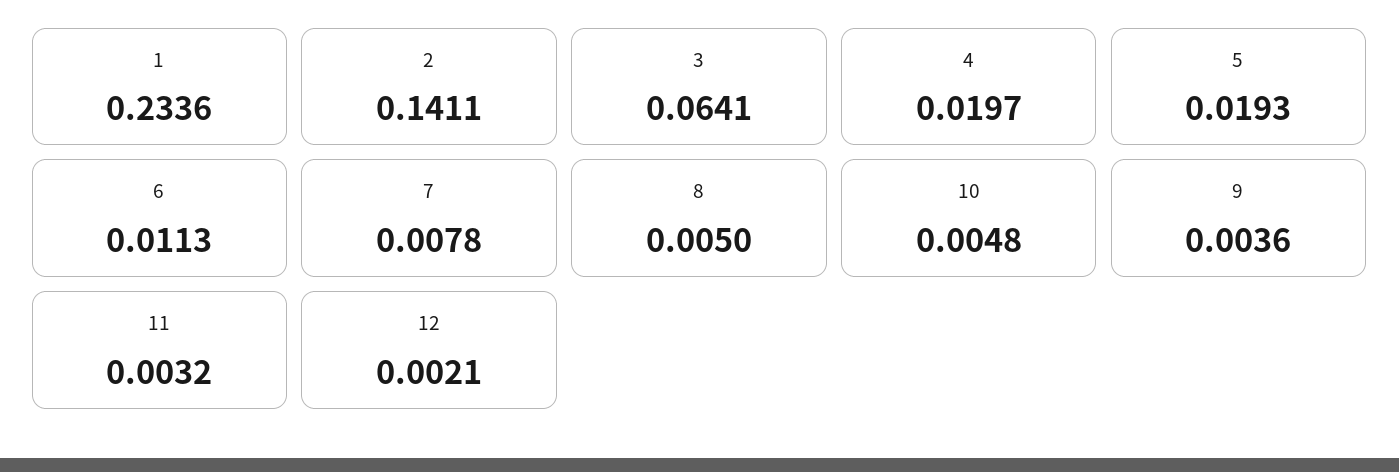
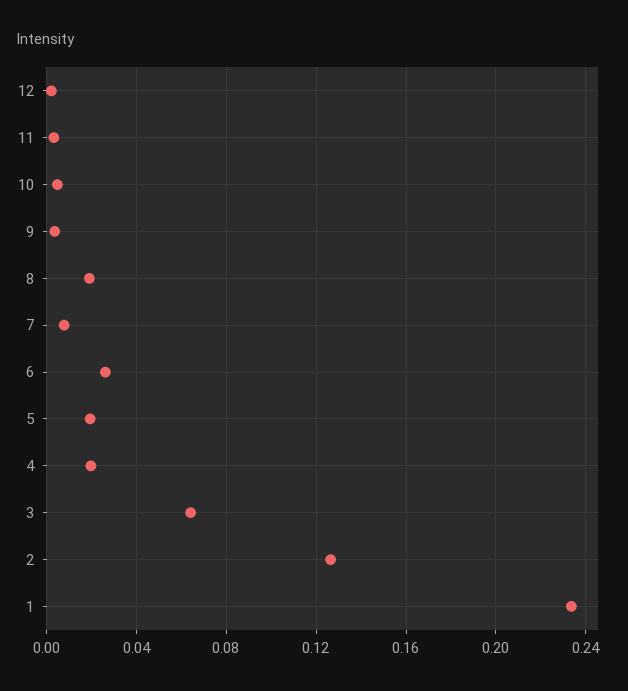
2: 0.1411 -> 0.125
6: 0.0113 -> 0.025
8: 0.005 -> 0.02

